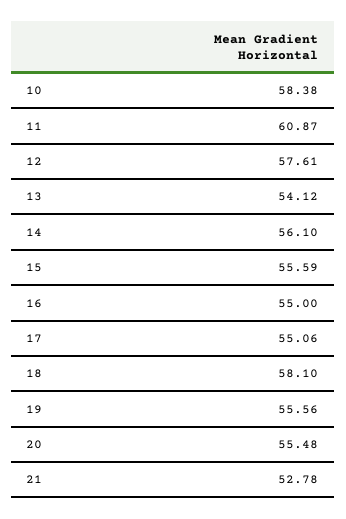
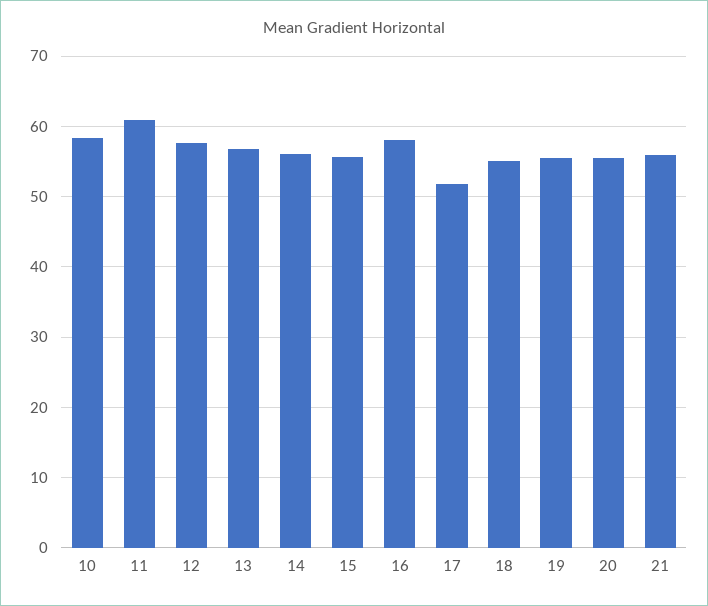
13: 54.12 -> 57
16: 55 -> 58
17: 55.06 -> 52
18: 58.1 -> 55
21: 52.78 -> 56

